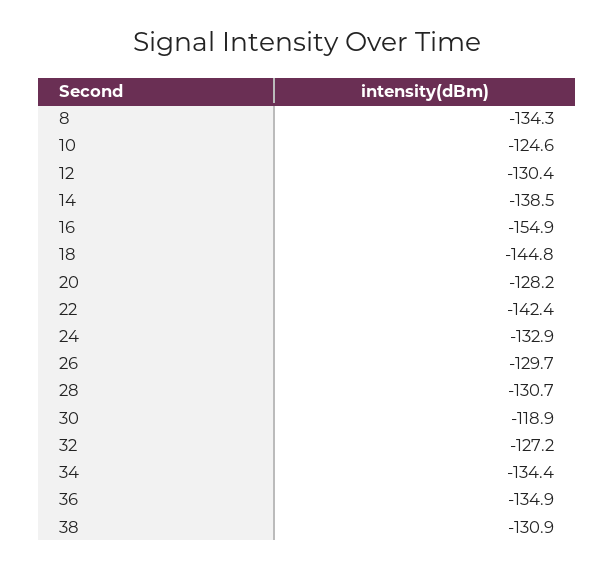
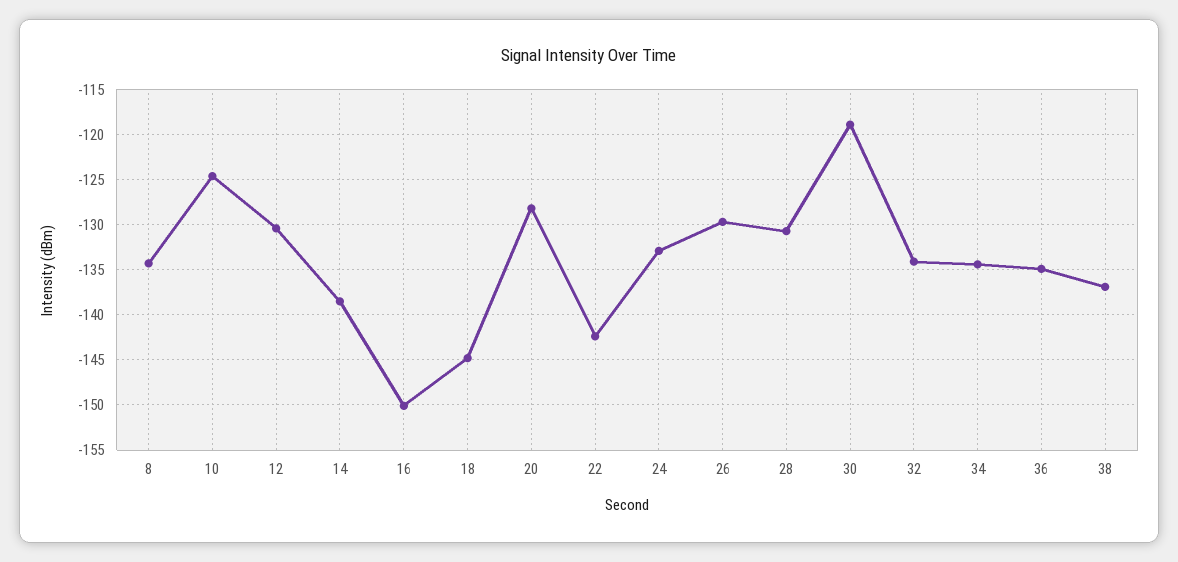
16: -154.9 -> -150
32: -127.2 -> -134
38: -130.9 -> -137

